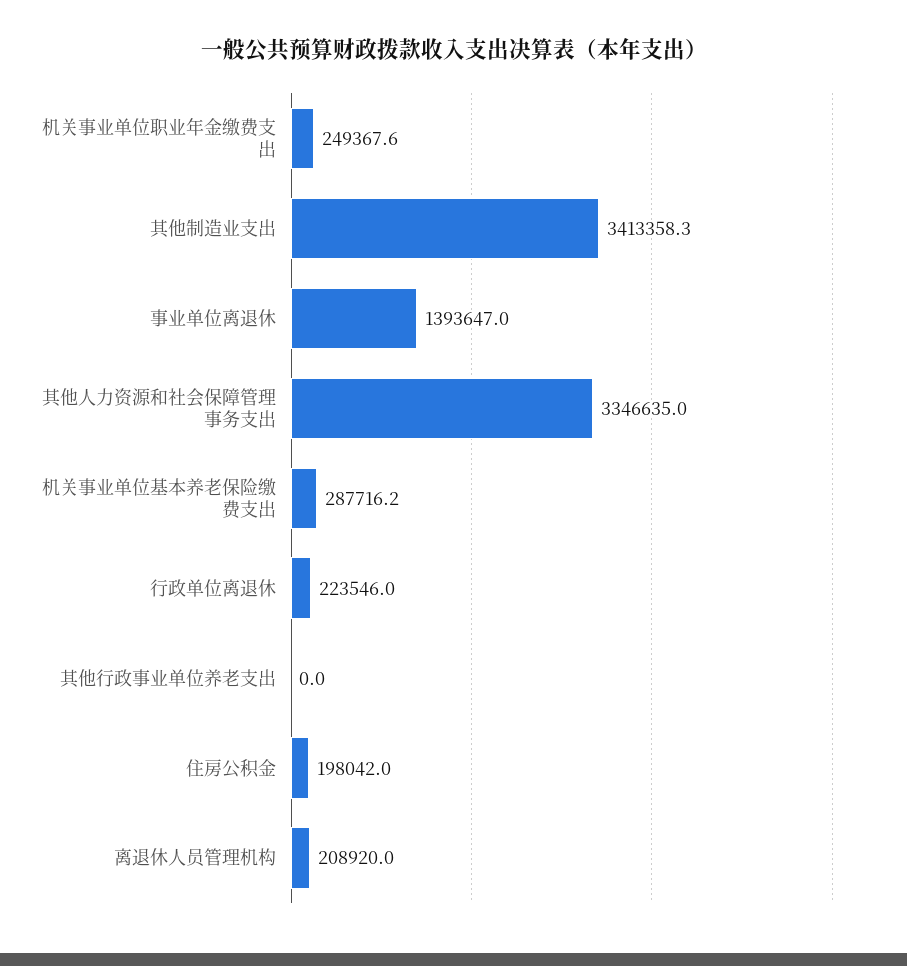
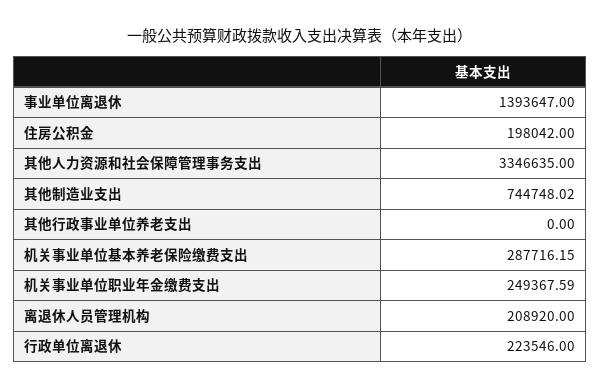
其他制造业支出: 3413358.3 -> 744748.02

